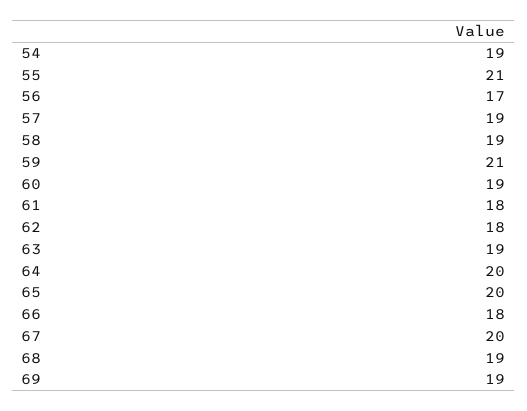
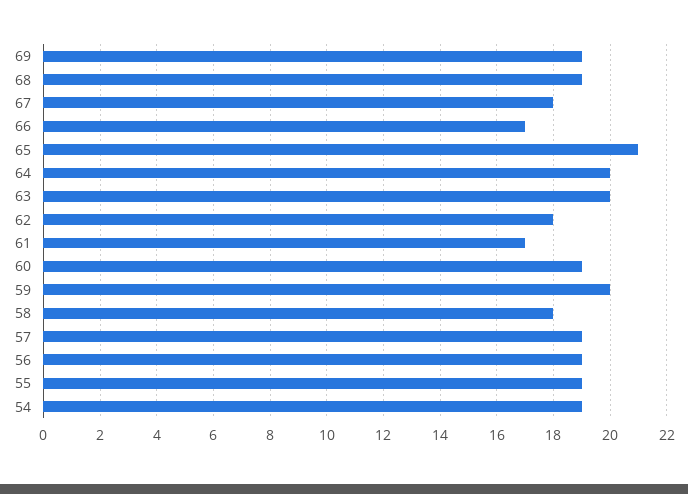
55: 21 -> 19
56: 17 -> 19
58: 19 -> 18
59: 21 -> 20
61: 18 -> 17
63: 19 -> 20
65: 20 -> 21
66: 18 -> 17
67: 20 -> 18

